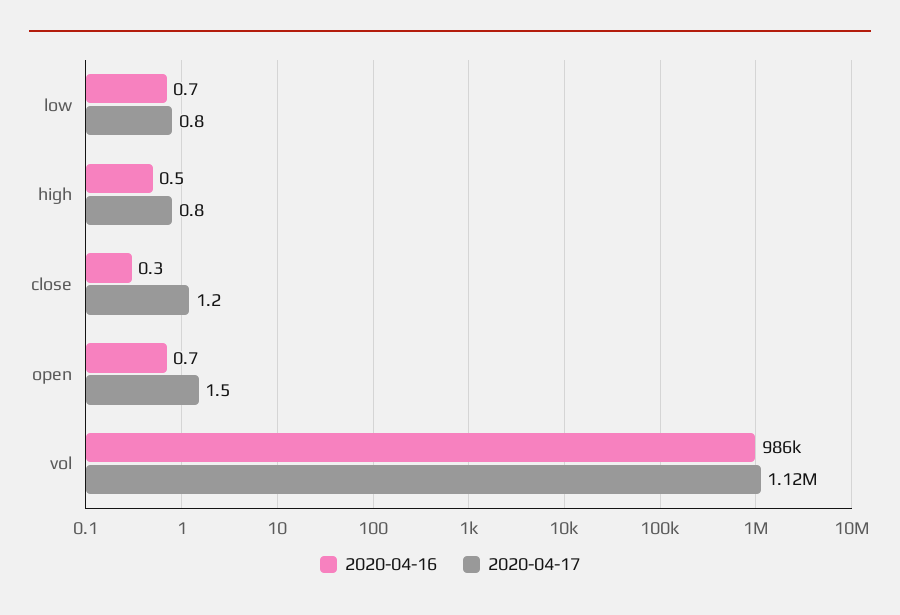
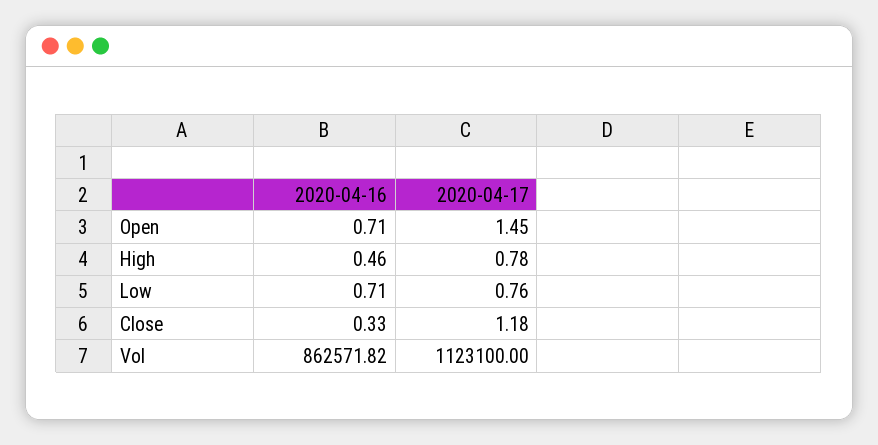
2020-04-16, vol: 986000 -> 862571.82

